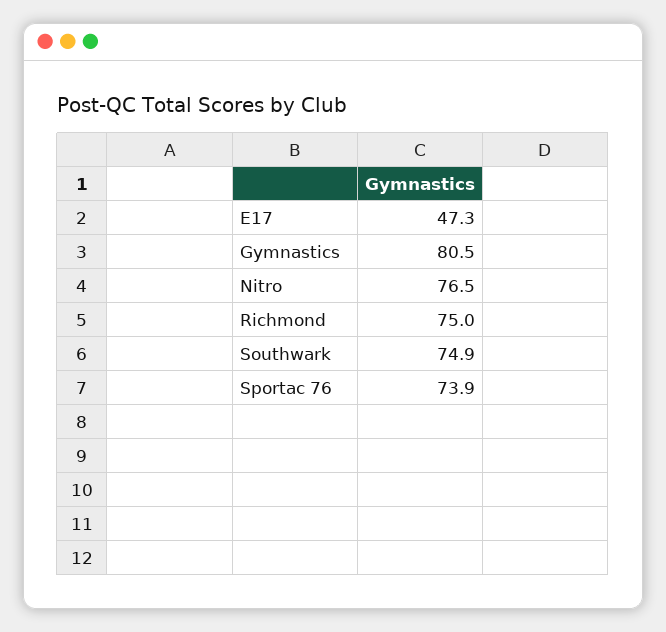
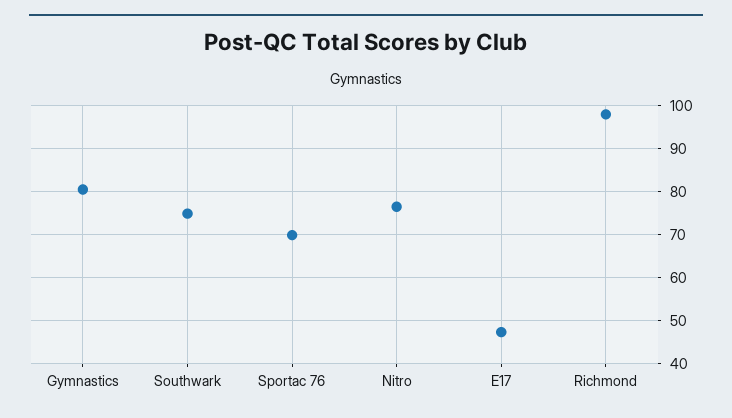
Richmond: 75 -> 98
Sportac 76: 73.9 -> 70

